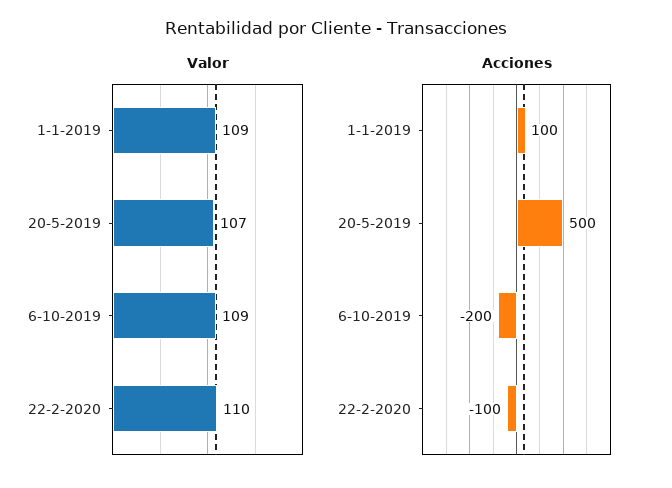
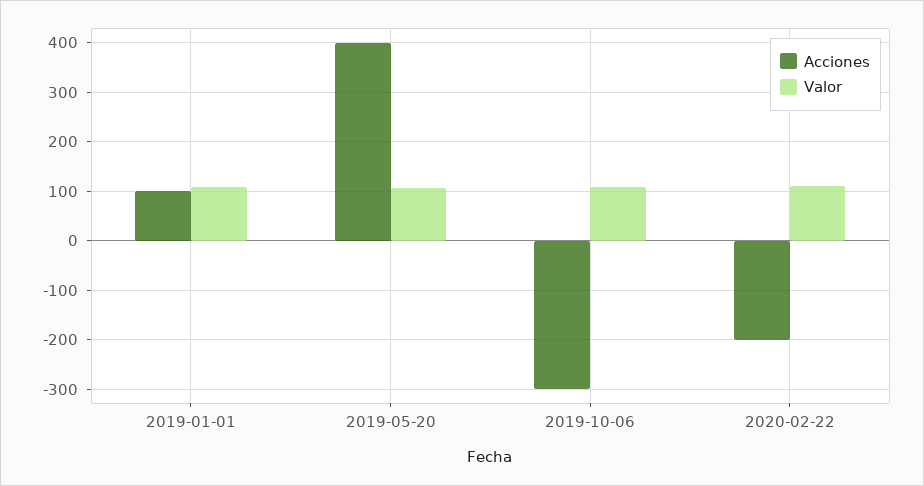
Acciones, 20-5-2019: 500 -> 400
Acciones, 6-10-2019: -200 -> -300
Acciones, 22-2-2020: -100 -> -200

